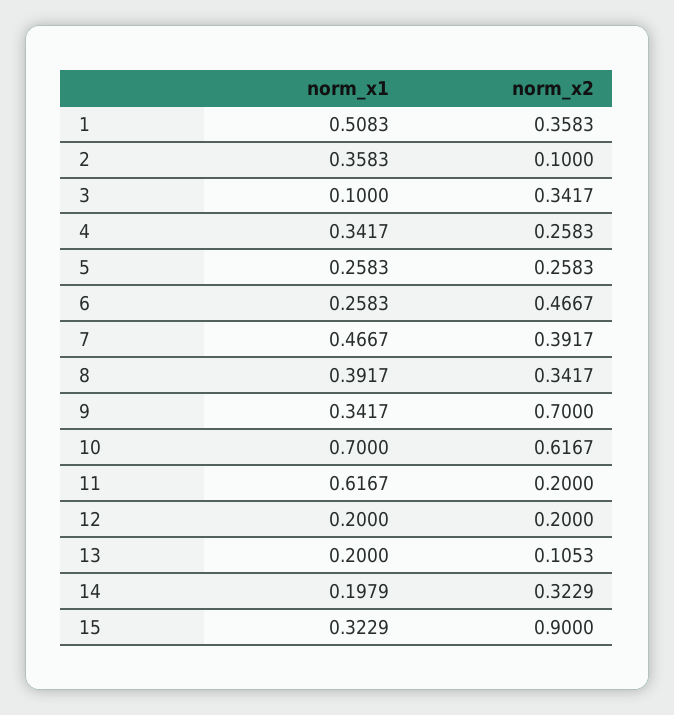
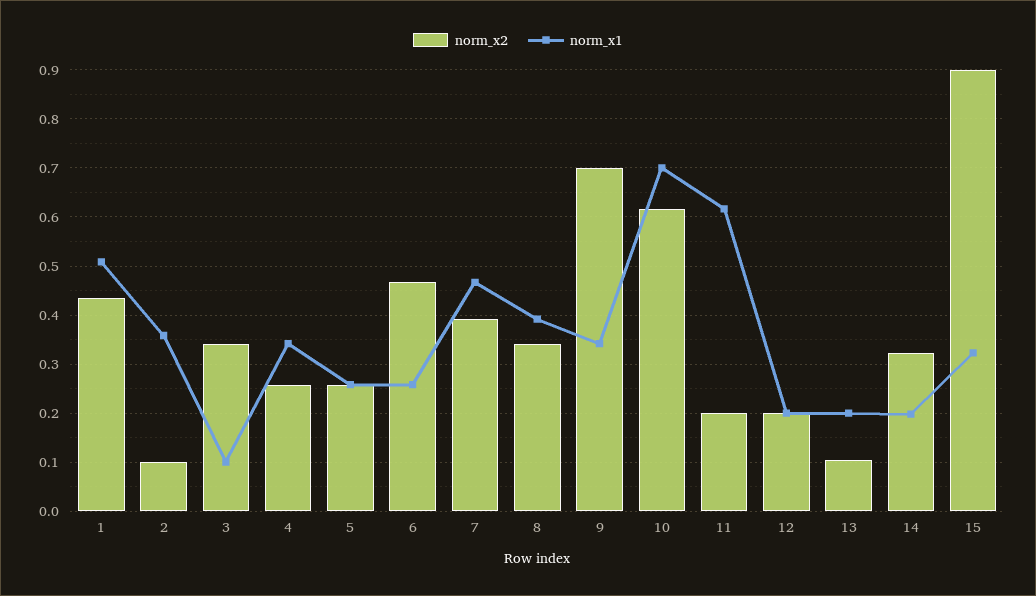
norm_x2, 1: 0.3583 -> 0.44

